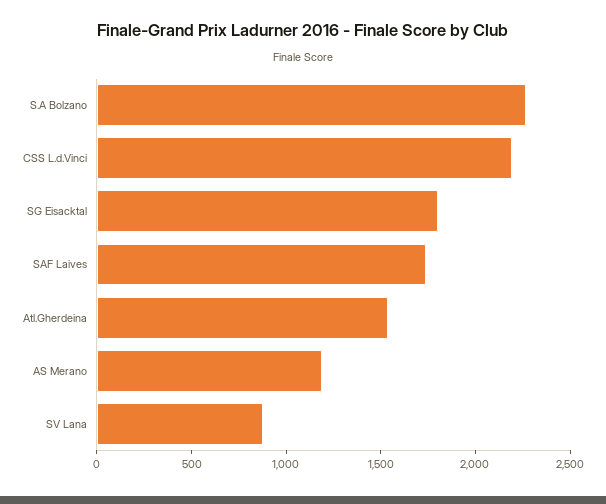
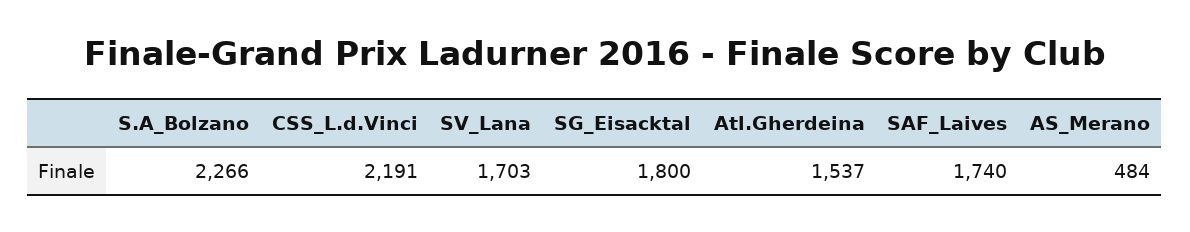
AS Merano: 1200 -> 484
SV Lana: 900 -> 1703

